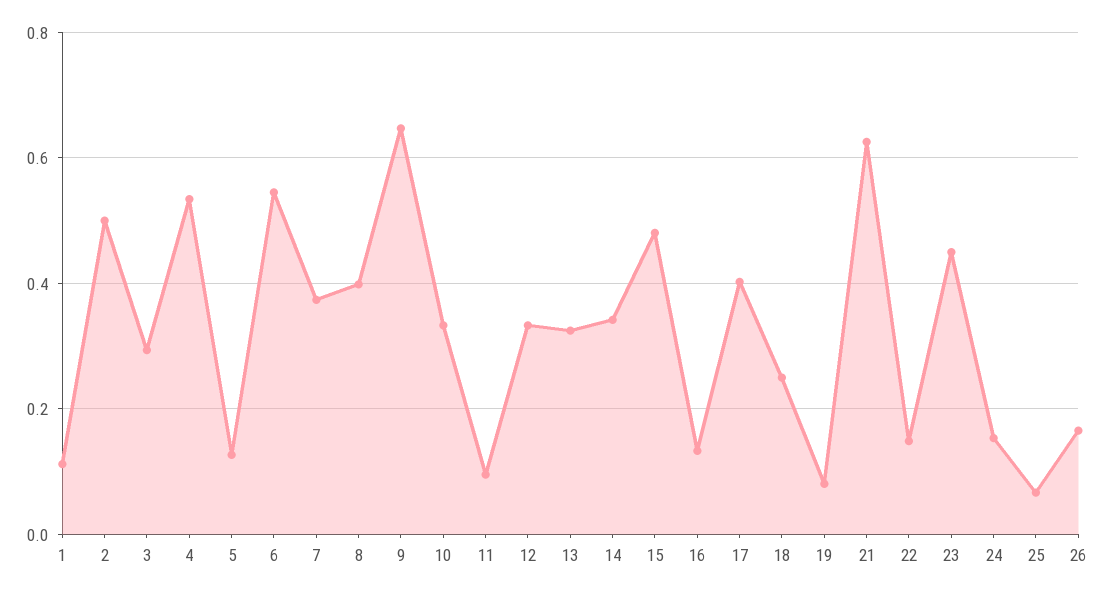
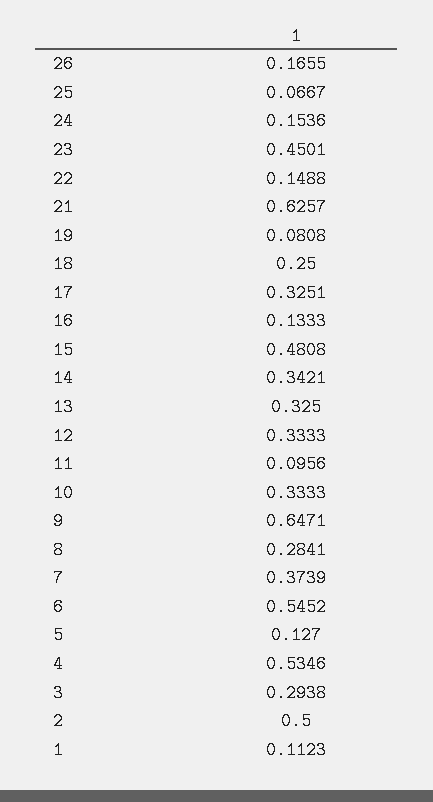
8: 0.4 -> 0.2841
17: 0.4 -> 0.3251

